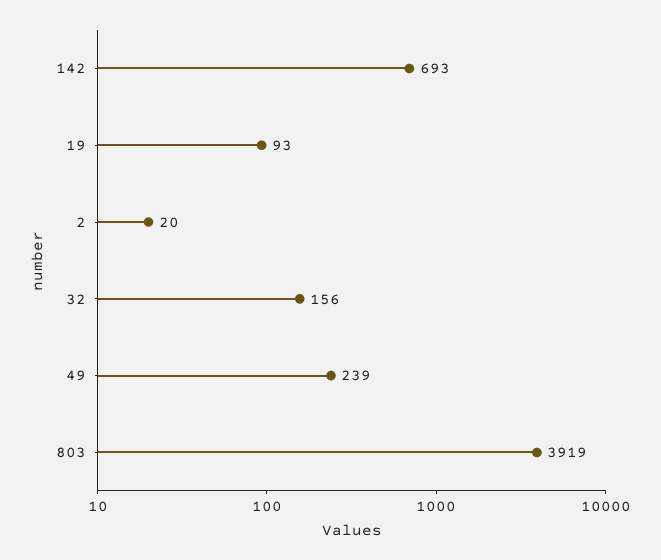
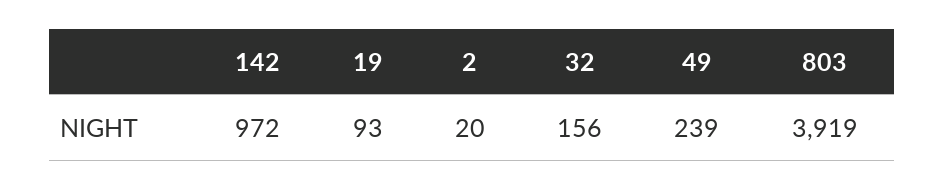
142: 693 -> 972

